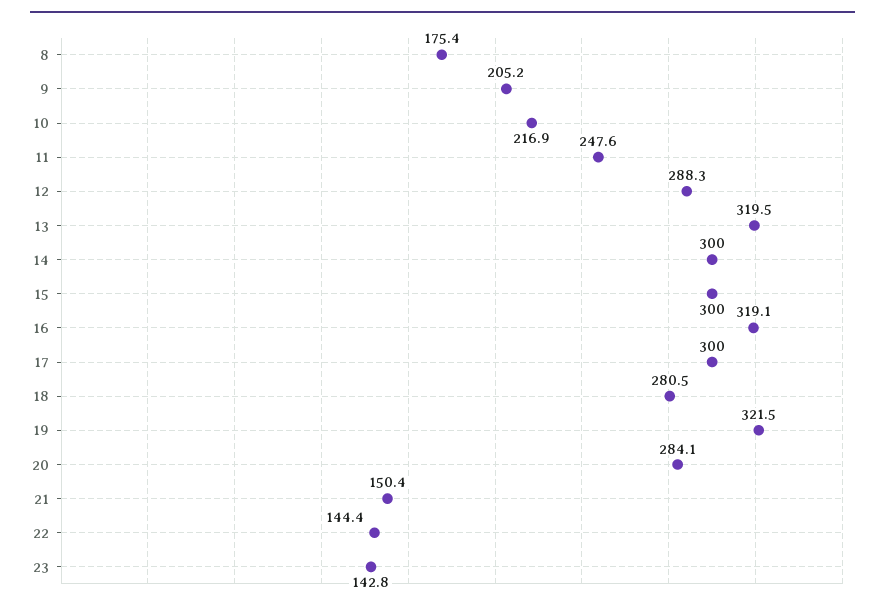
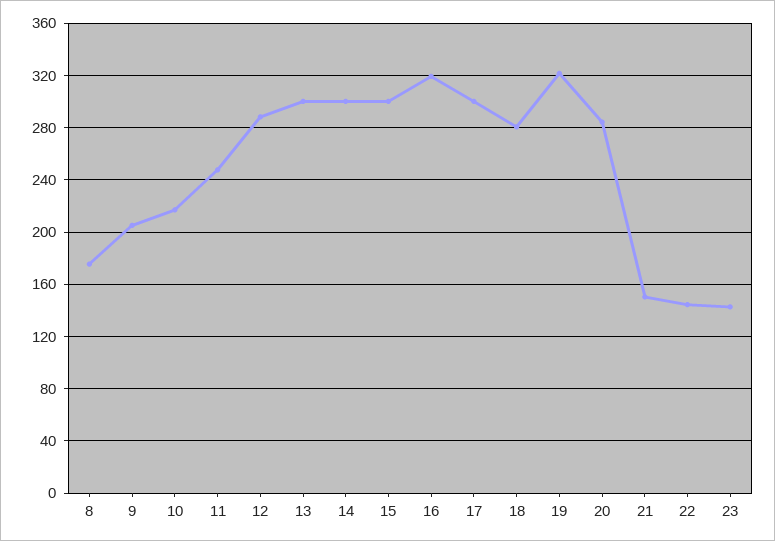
13: 319.5 -> 300

